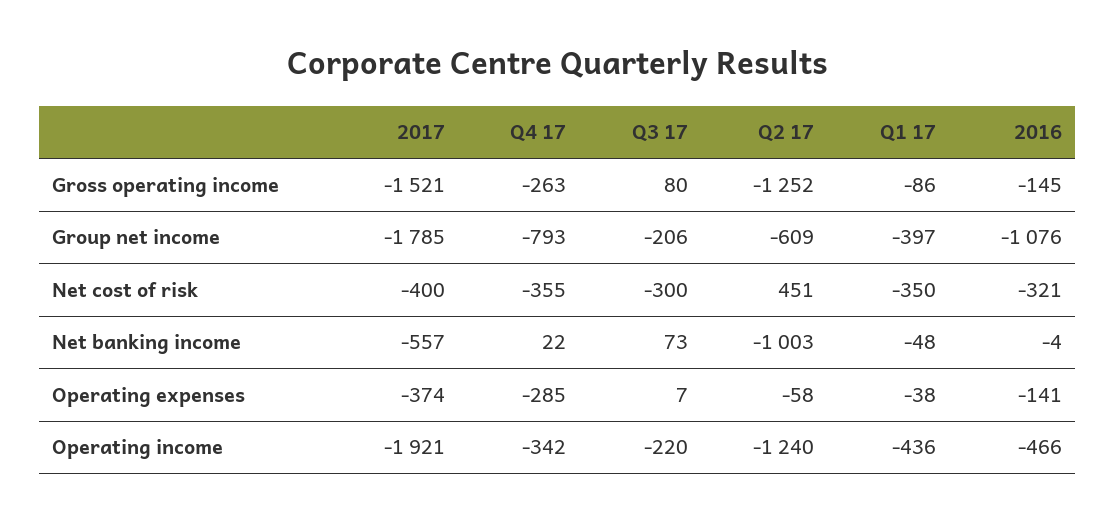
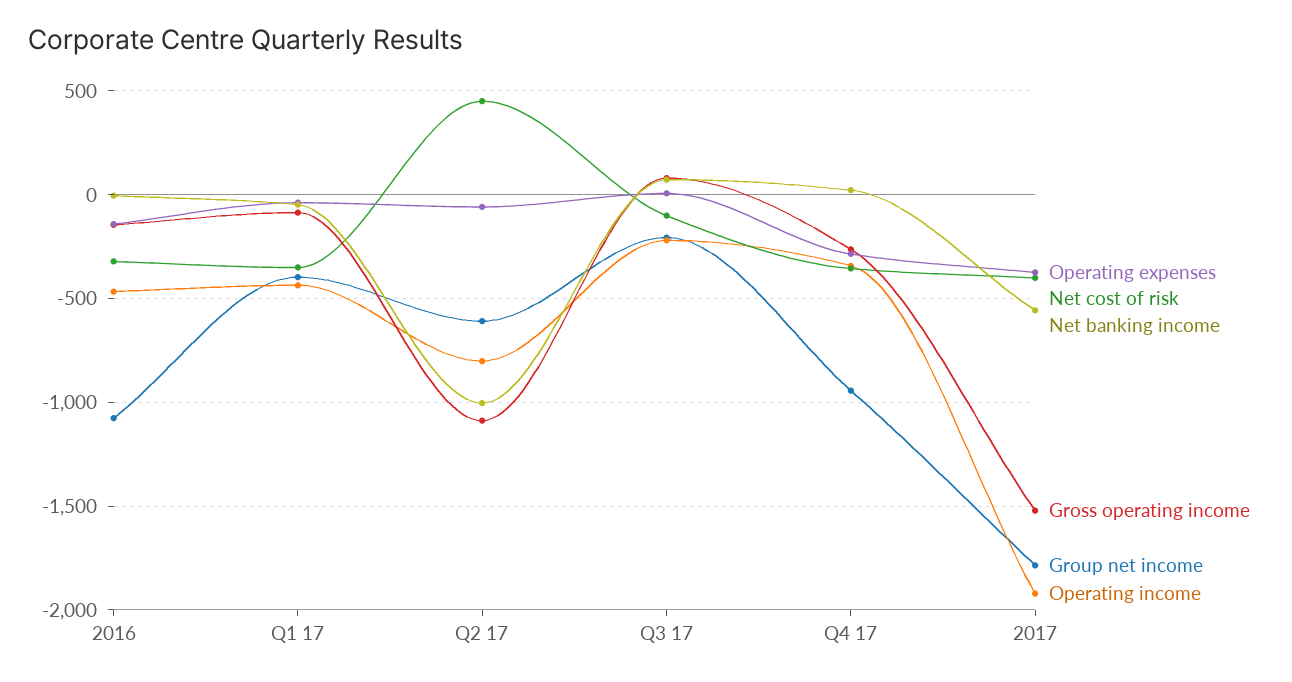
Gross operating income, Q2 17: -1252 -> -1100
Group net income, Q4 17: -793 -> -950
Net cost of risk, Q3 17: -300 -> -100
Operating income, Q2 17: -1240 -> -800

